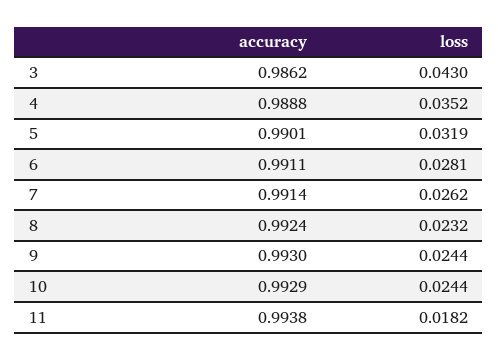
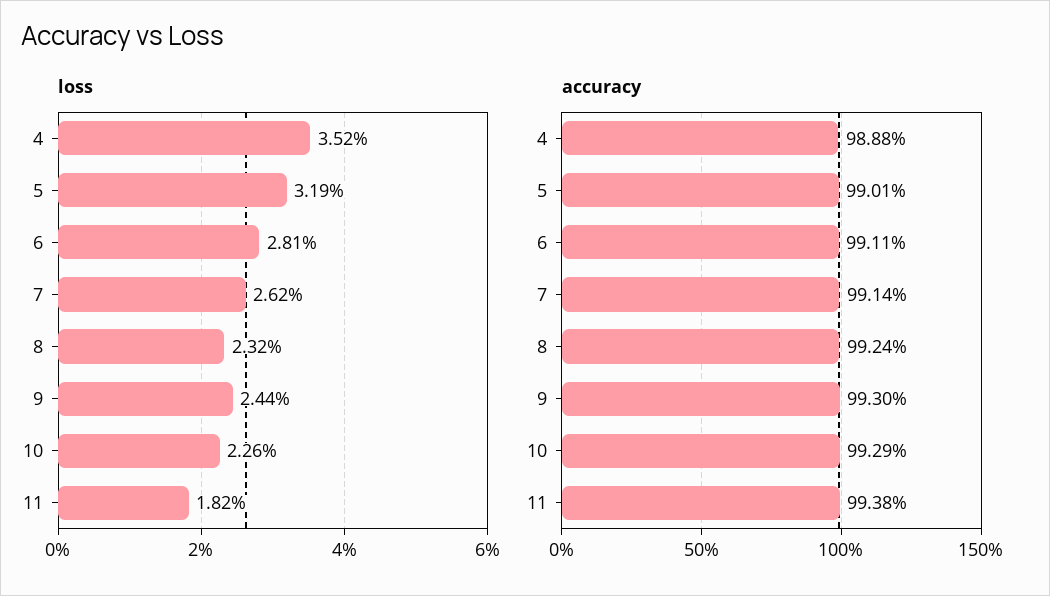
accuracy, 3: 0.9862 -> none
loss, 3: 0.043 -> none
loss, 10: 0.0244 -> 0.0226

